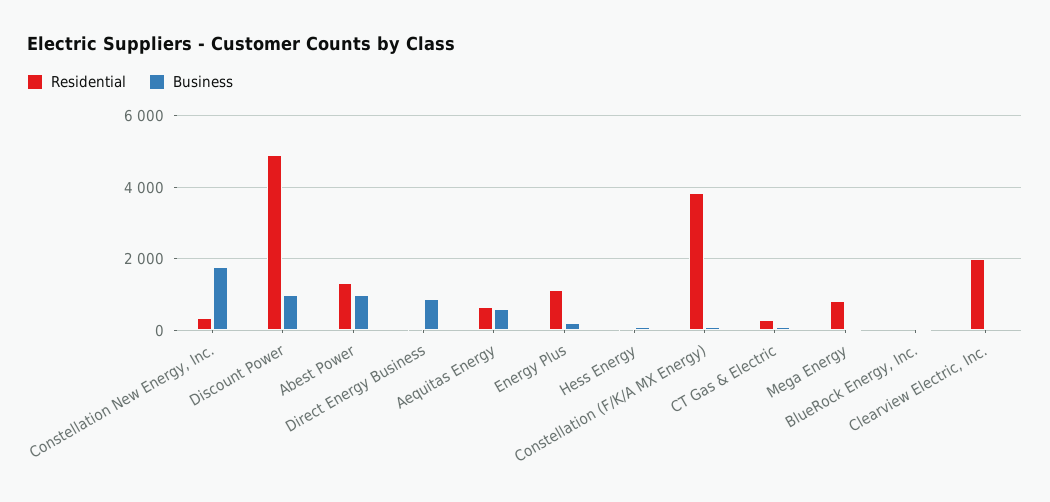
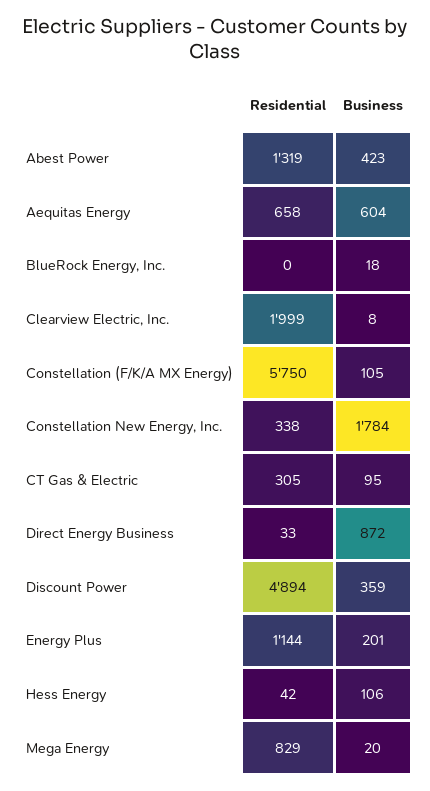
Business, Discount Power: 1000 -> 359
Business, Abest Power: 1000 -> 423
Residential, Constellation (F/K/A MX Energy): 3800 -> 5750

